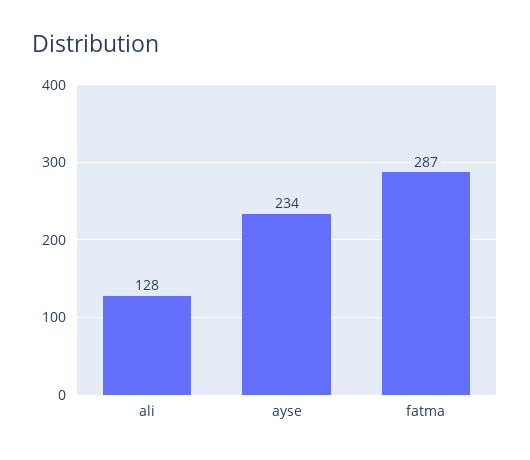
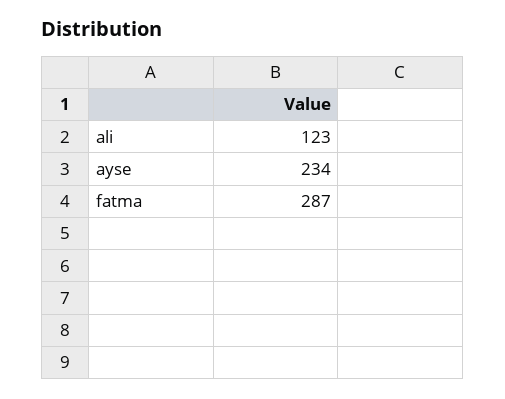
ali: 128 -> 123

